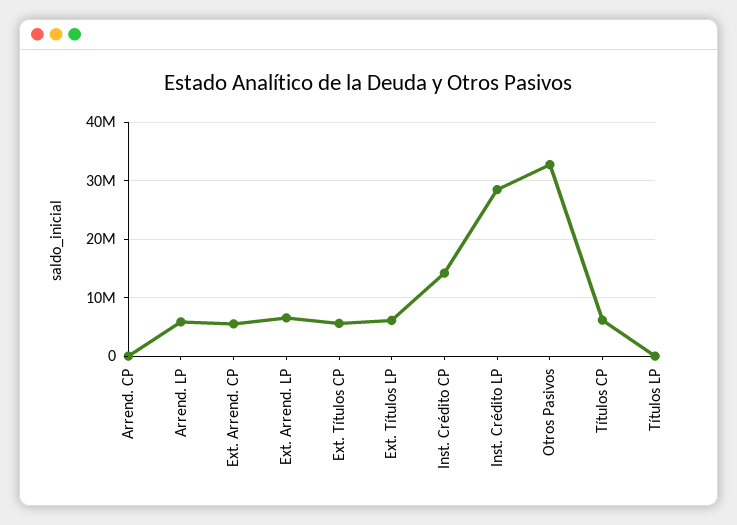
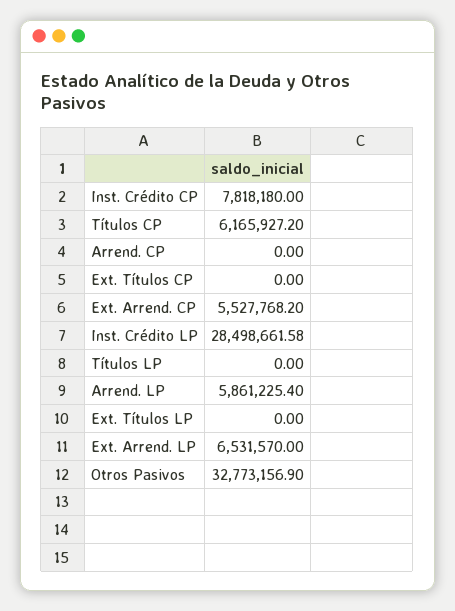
Ext. Títulos CP: 6000000 -> 0
Ext. Títulos LP: 6000000 -> 0
Inst. Crédito CP: 14000000 -> 7818180

